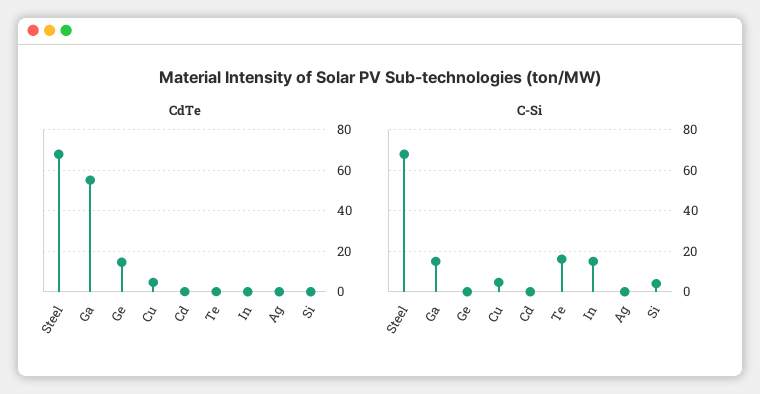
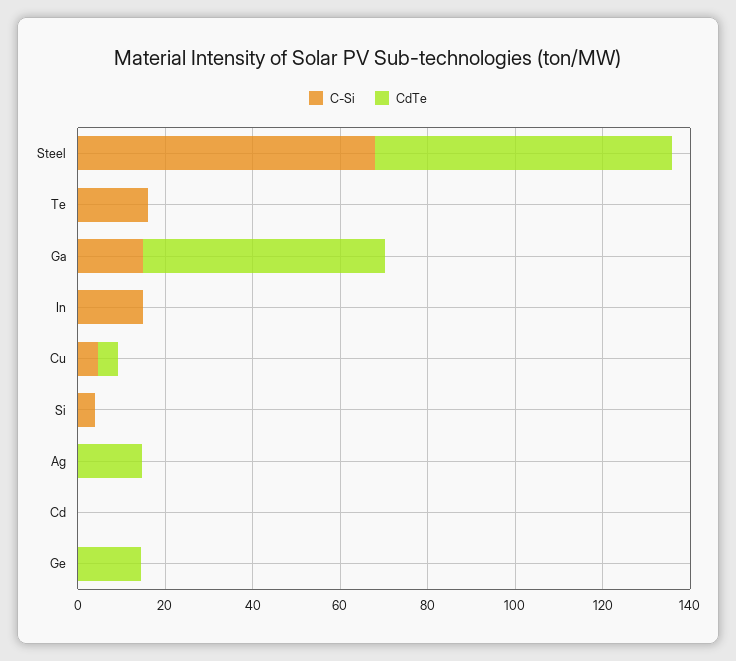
CdTe, Ag: 0 -> 15

